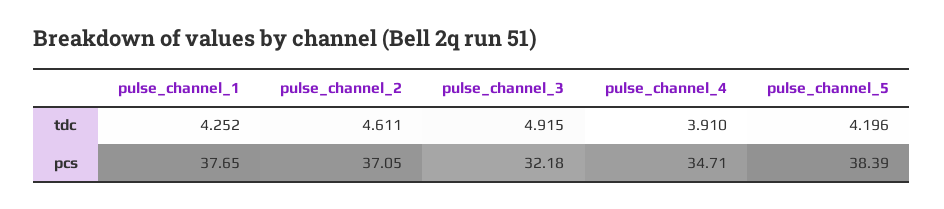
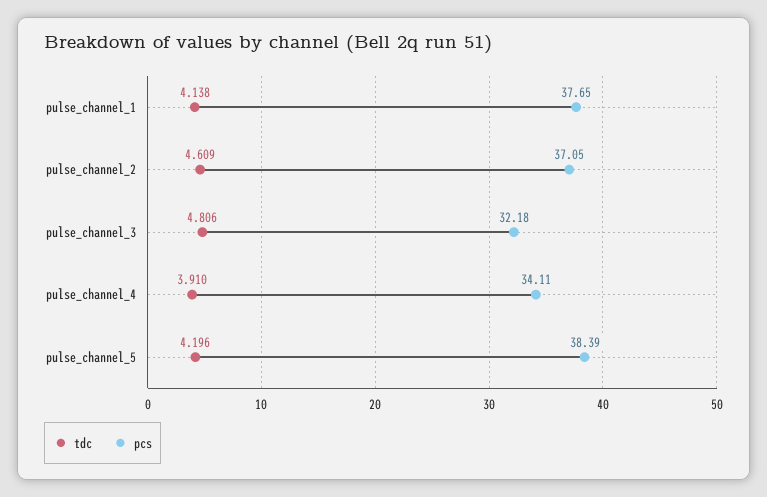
tdc, pulse_channel_1: 4.252 -> 4.138
tdc, pulse_channel_2: 4.611 -> 4.609
tdc, pulse_channel_3: 4.915 -> 4.806
pcs, pulse_channel_4: 34.71 -> 34.11

